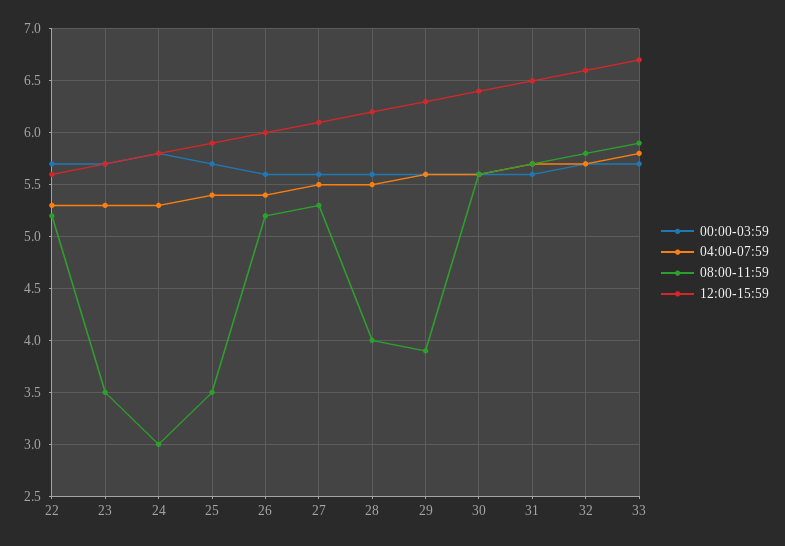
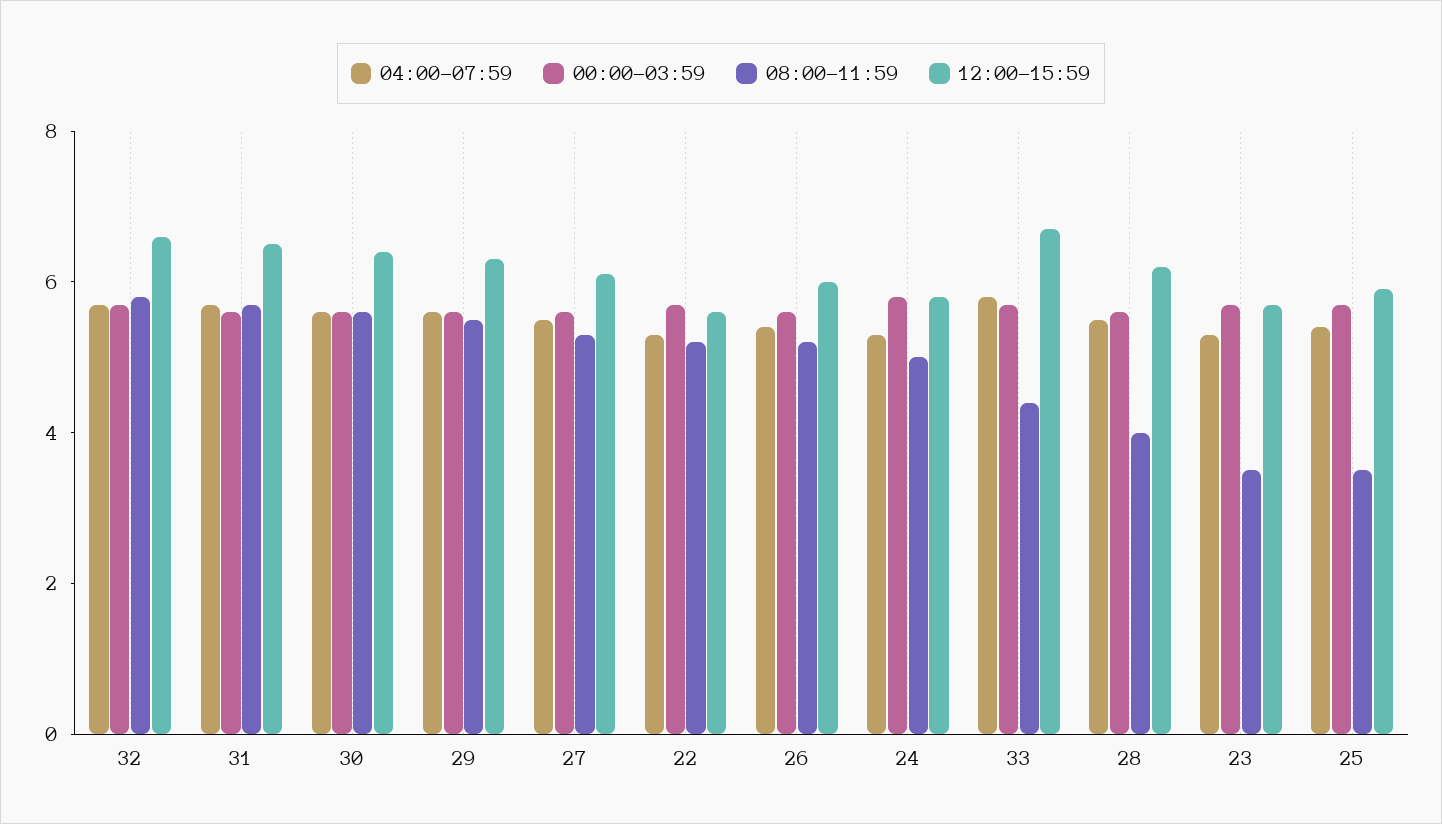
08:00-11:59, 24: 3 -> 5
08:00-11:59, 29: 3.9 -> 5.5
08:00-11:59, 33: 5.9 -> 4.5

